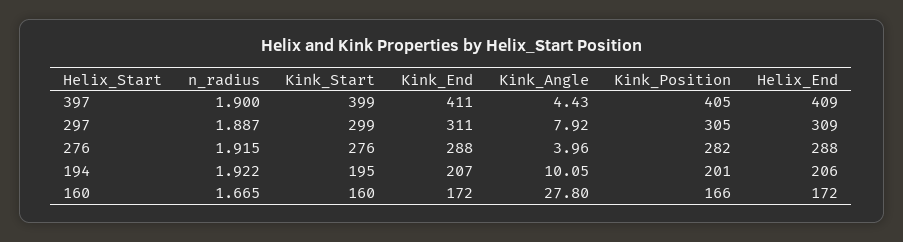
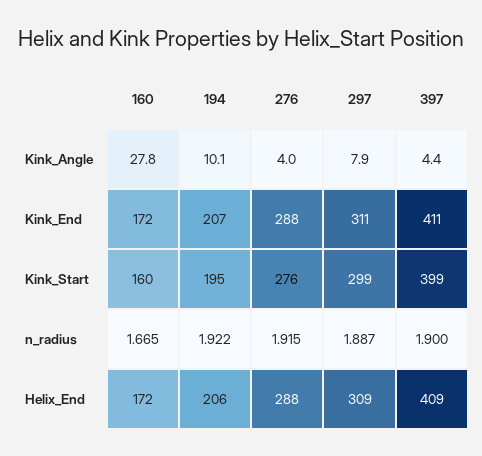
Kink_Position, 397: 405 -> none
Kink_Position, 297: 305 -> none
Kink_Position, 276: 282 -> none
Kink_Position, 194: 201 -> none
Kink_Position, 160: 166 -> none

